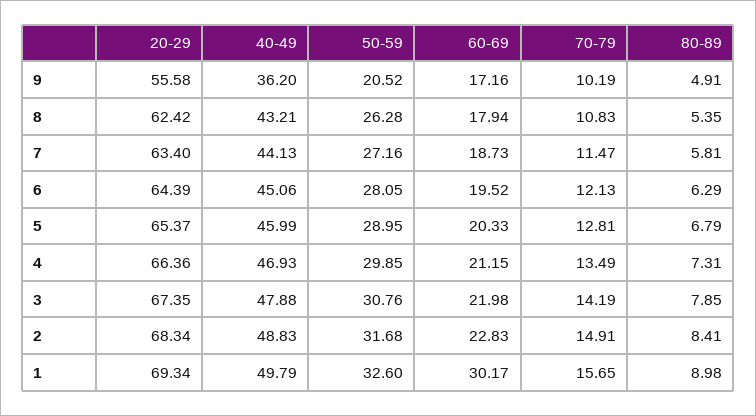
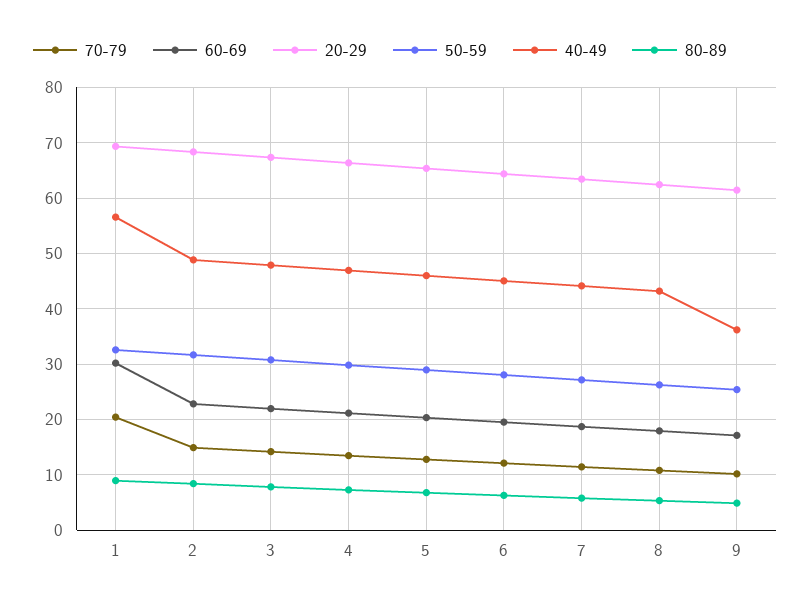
20-29, 9: 55.58 -> 62
50-59, 9: 20.52 -> 26
40-49, 1: 49.79 -> 56
70-79, 1: 15.65 -> 20

